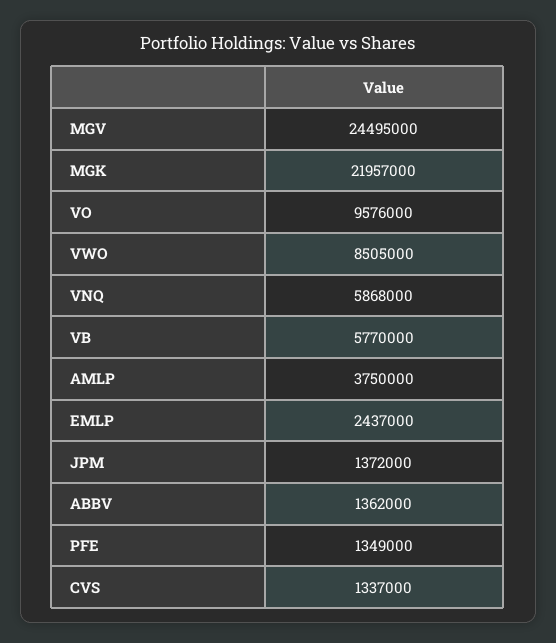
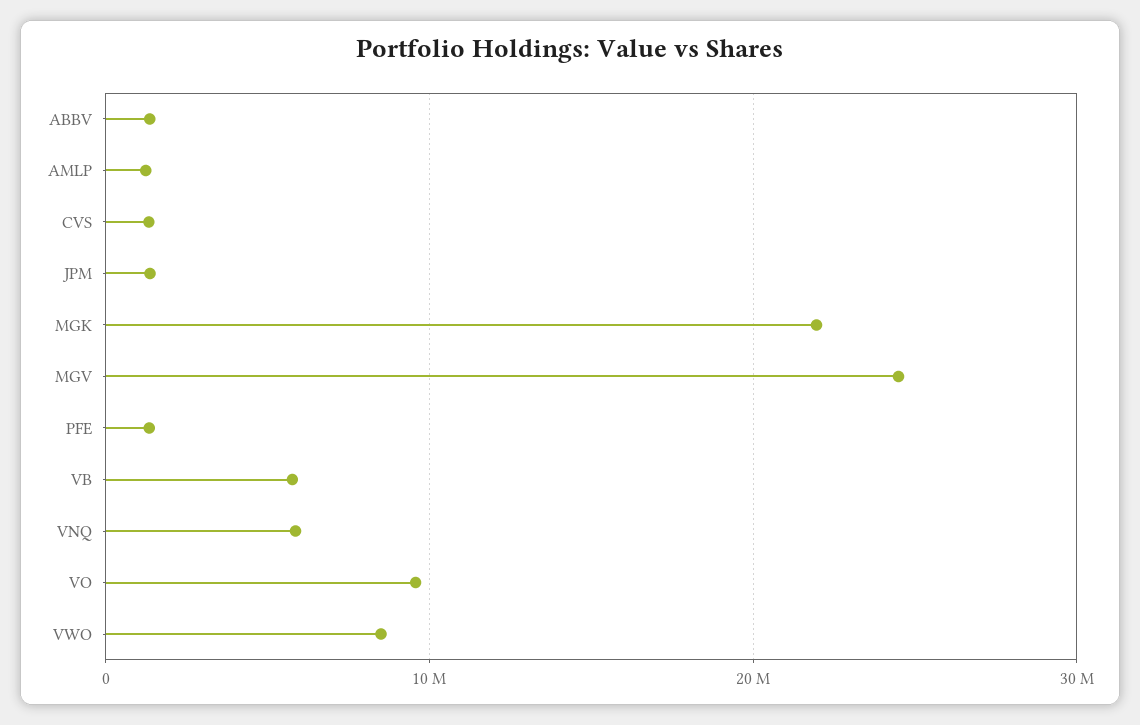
AMLP: 3750000 -> 1000000
EMLP: 2437000 -> none

